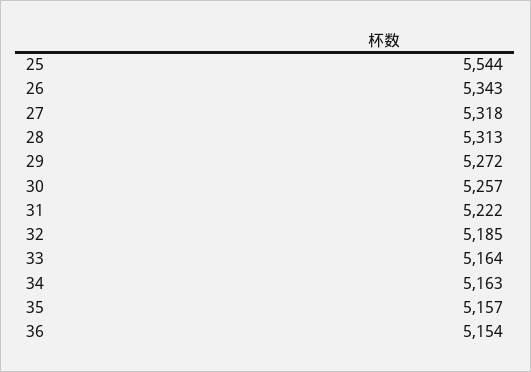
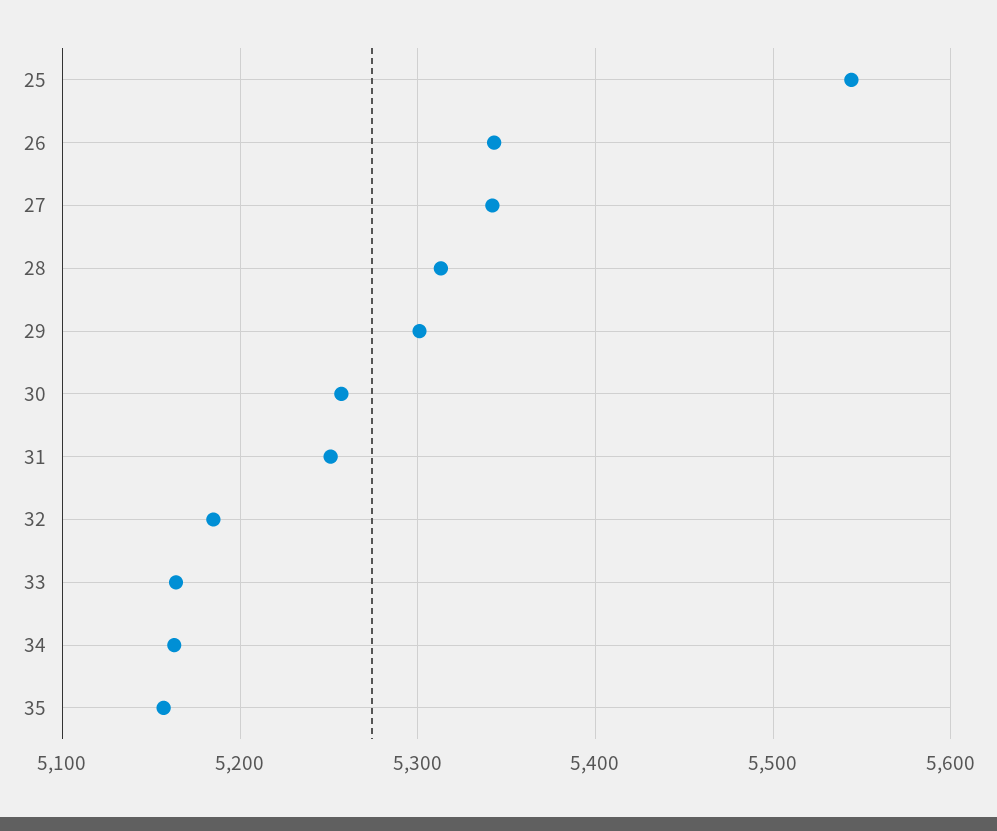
27: 5318 -> 5340
29: 5272 -> 5300
31: 5222 -> 5250
36: 5154 -> none

